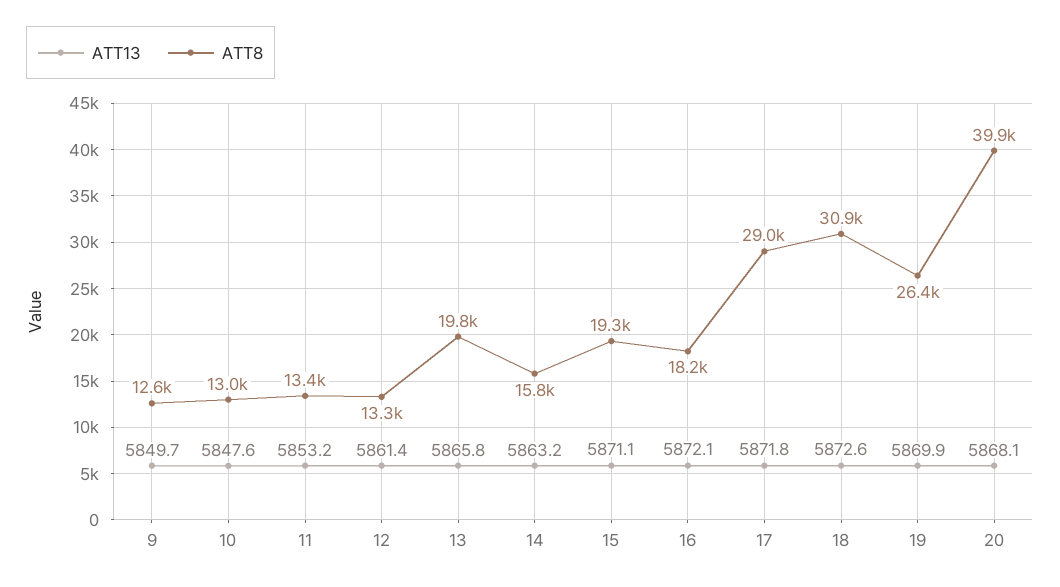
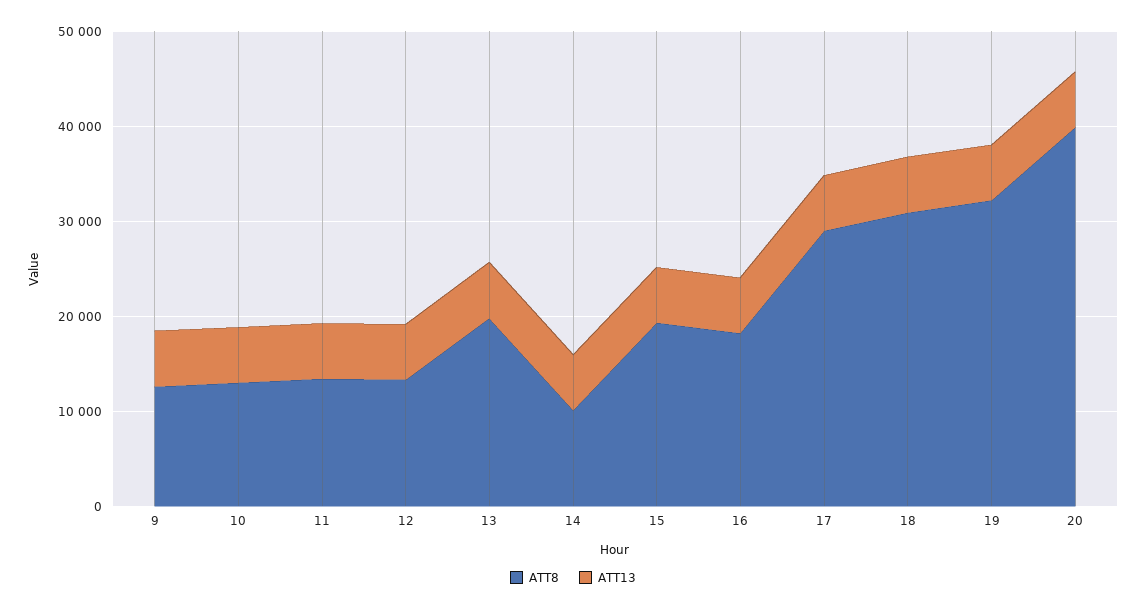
ATT8, 14: 15800 -> 10000
ATT8, 19: 26400 -> 32000

